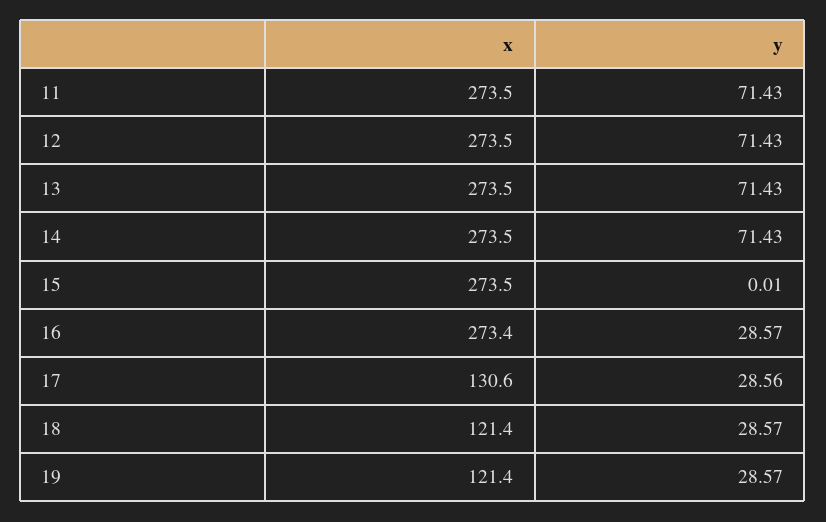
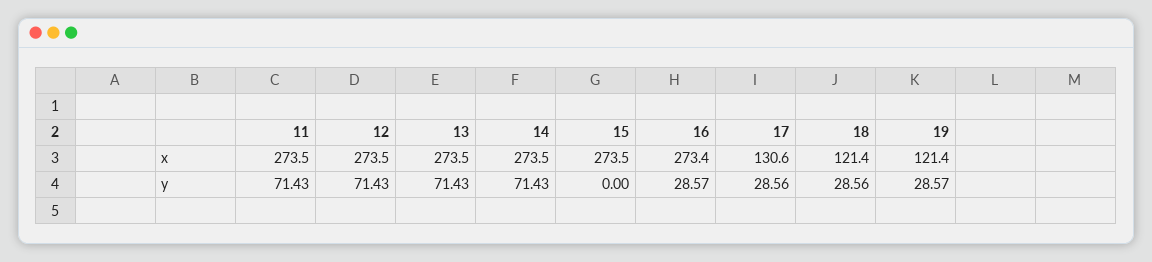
y, 15: 0.01 -> 0
y, 18: 28.57 -> 28.56

